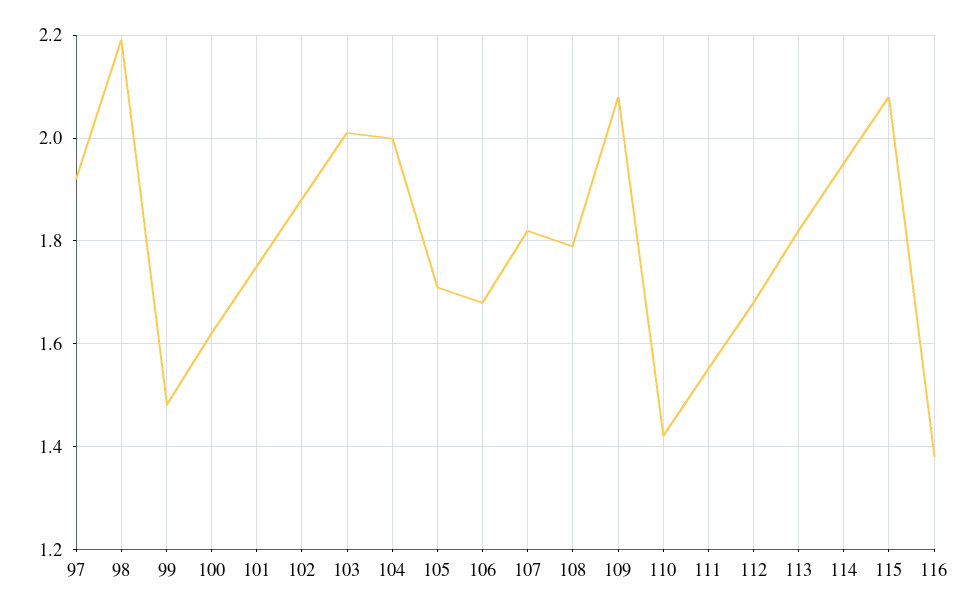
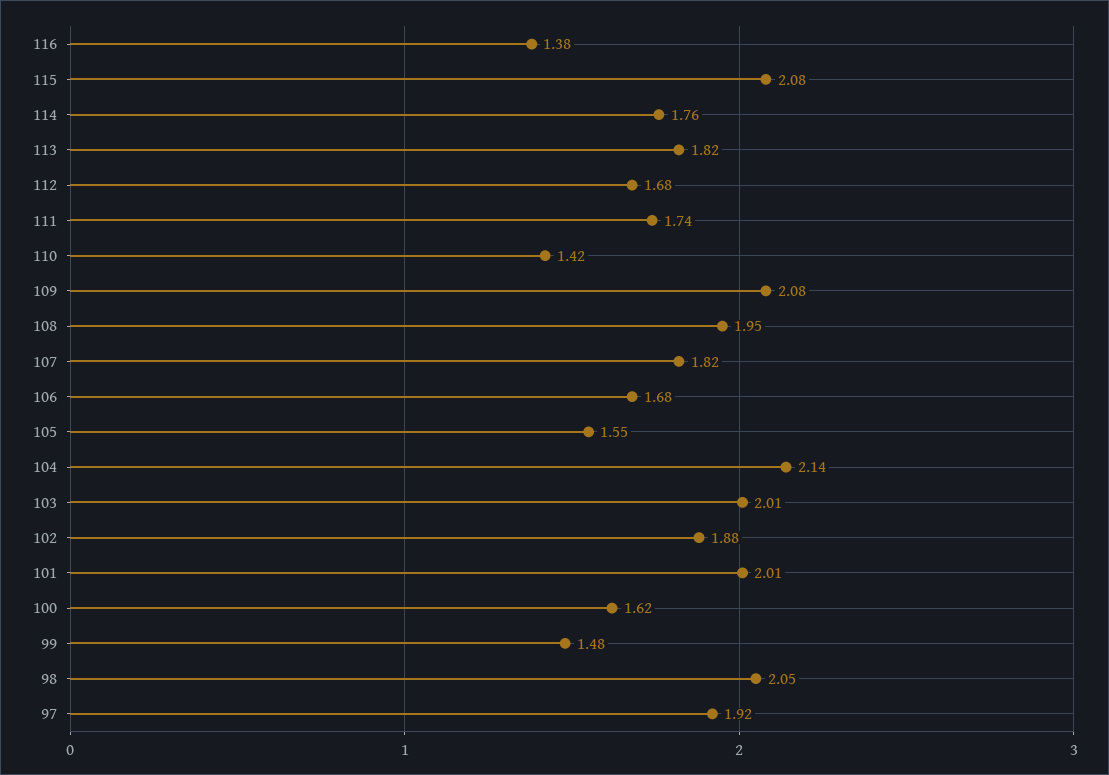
98: 2.2 -> 2.05
101: 1.75 -> 2.01
104: 2 -> 2.14
105: 1.7 -> 1.55
108: 1.8 -> 1.95
111: 1.55 -> 1.74
114: 1.95 -> 1.76

